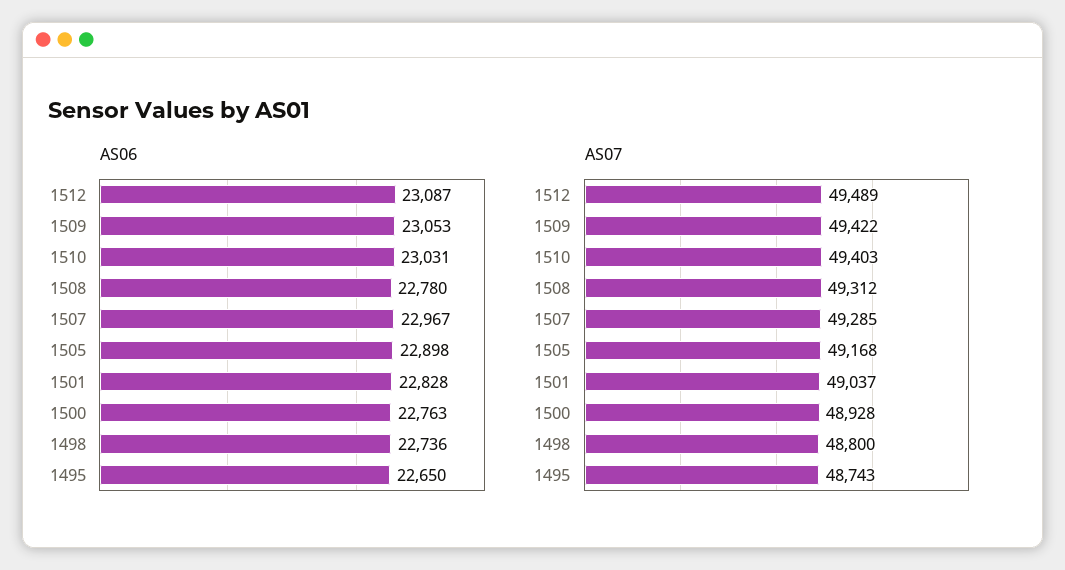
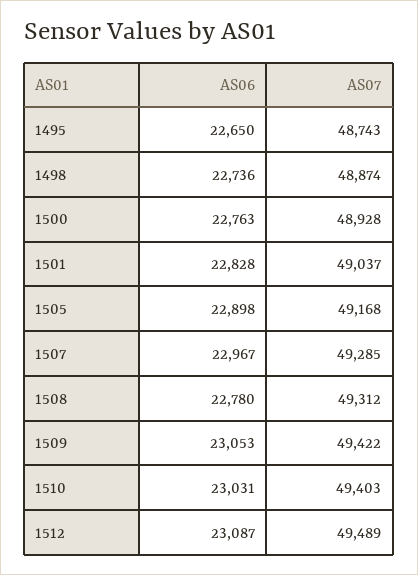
AS07, 1498: 48800 -> 48874

